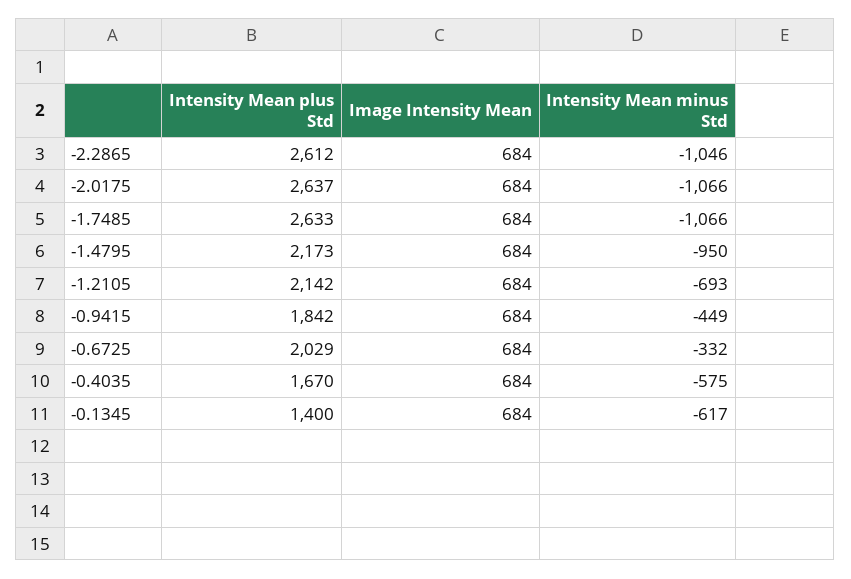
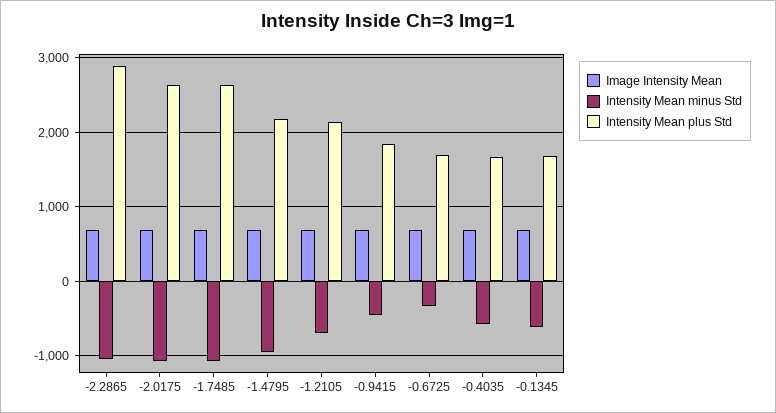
Intensity Mean plus Std, -2.2865: 2612 -> 2900
Intensity Mean plus Std, -0.6725: 2029 -> 1700
Intensity Mean plus Std, -0.1345: 1400 -> 1700

